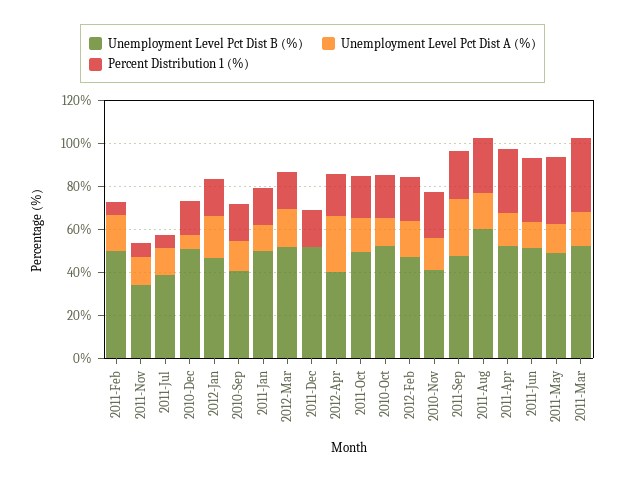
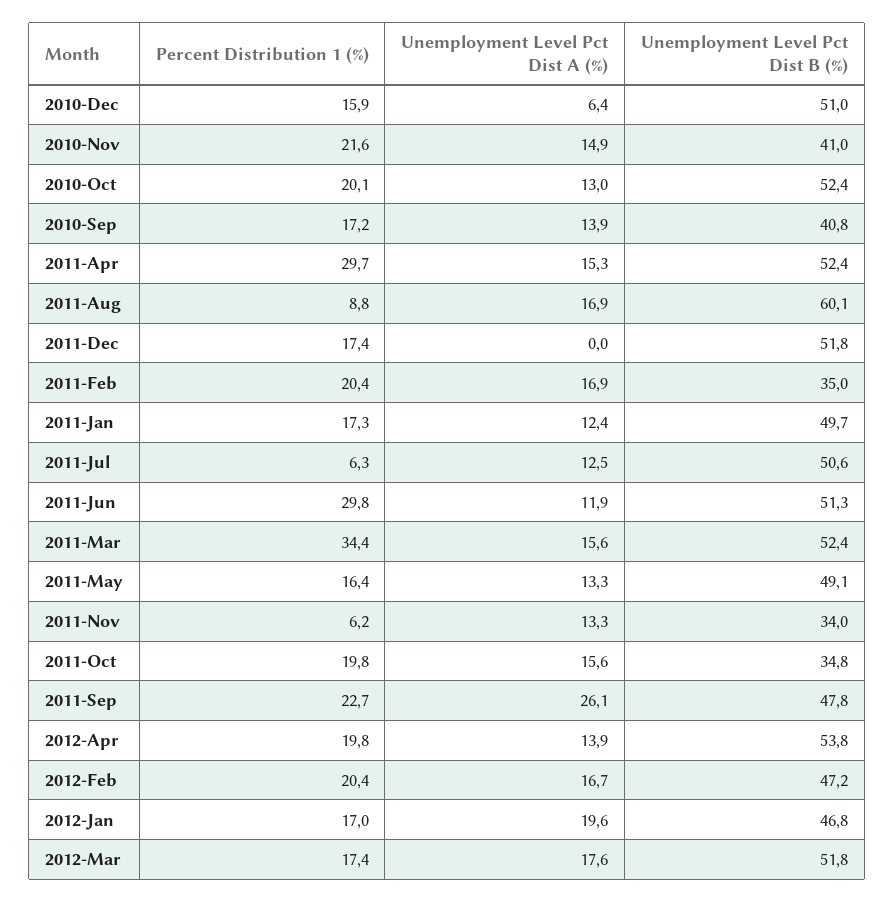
Unemployment Level Pct Dist B (%), 2011-Feb: 50 -> 35
Percent Distribution 1 (%), 2011-Feb: 5 -> 20.4
Unemployment Level Pct Dist B (%), 2011-Jul: 40 -> 50.6
Unemployment Level Pct Dist B (%), 2012-Apr: 40 -> 53.8
Unemployment Level Pct Dist A (%), 2012-Apr: 25 -> 13.9
Unemployment Level Pct Dist B (%), 2011-Oct: 50 -> 34.8
Percent Distribution 1 (%), 2011-Aug: 25 -> 8.8
Percent Distribution 1 (%), 2011-May: 30 -> 16.4

